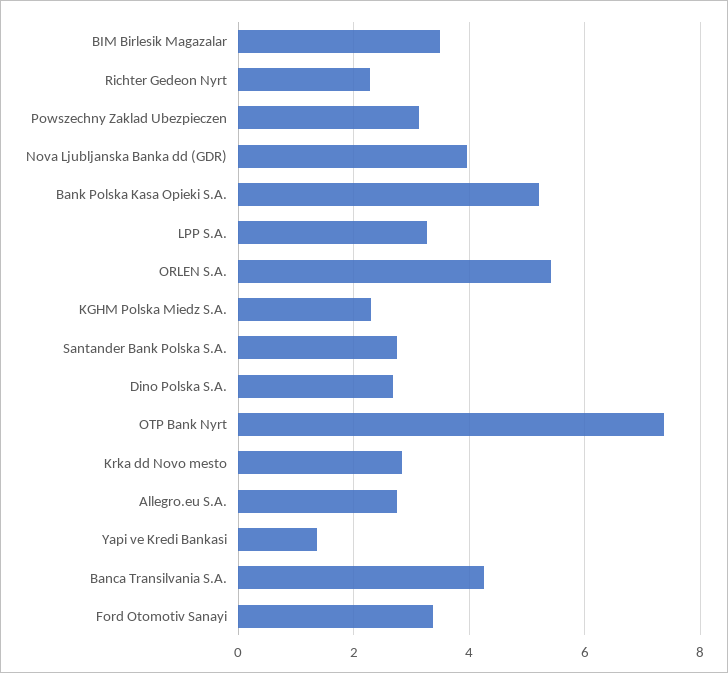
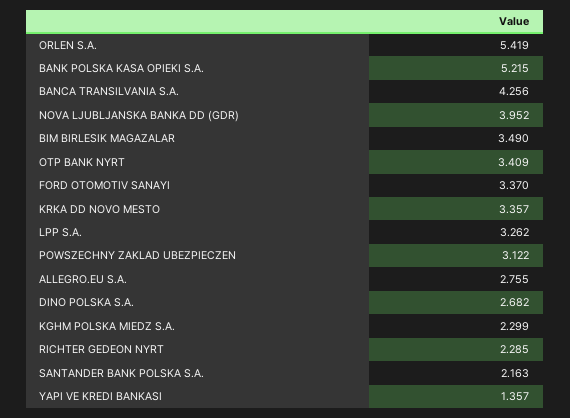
Santander Bank Polska S.A.: 2.8 -> 2.163
OTP Bank Nyrt: 7.4 -> 3.409
Krka dd Novo mesto: 2.8 -> 3.357

